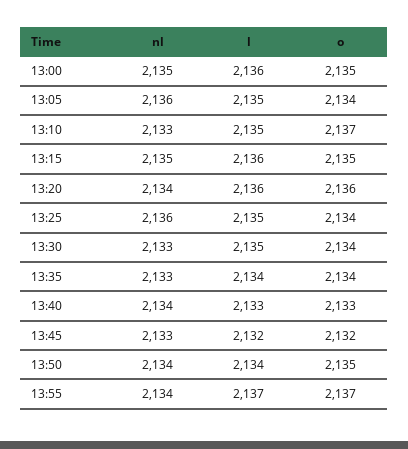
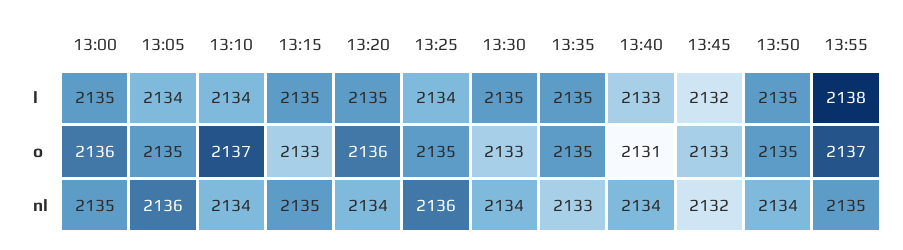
l, 13:00: 2136 -> 2135
o, 13:00: 2135 -> 2136
l, 13:05: 2135 -> 2134
o, 13:05: 2134 -> 2135
nl, 13:10: 2133 -> 2134
l, 13:10: 2135 -> 2134
l, 13:15: 2136 -> 2135
o, 13:15: 2135 -> 2133
l, 13:20: 2136 -> 2135
l, 13:25: 2135 -> 2134
o, 13:25: 2134 -> 2135
nl, 13:30: 2133 -> 2134
o, 13:30: 2134 -> 2133
l, 13:35: 2134 -> 2135
o, 13:35: 2134 -> 2135
o, 13:40: 2133 -> 2131
nl, 13:45: 2133 -> 2132
o, 13:45: 2132 -> 2133
l, 13:50: 2134 -> 2135
nl, 13:55: 2134 -> 2135
l, 13:55: 2137 -> 2138

